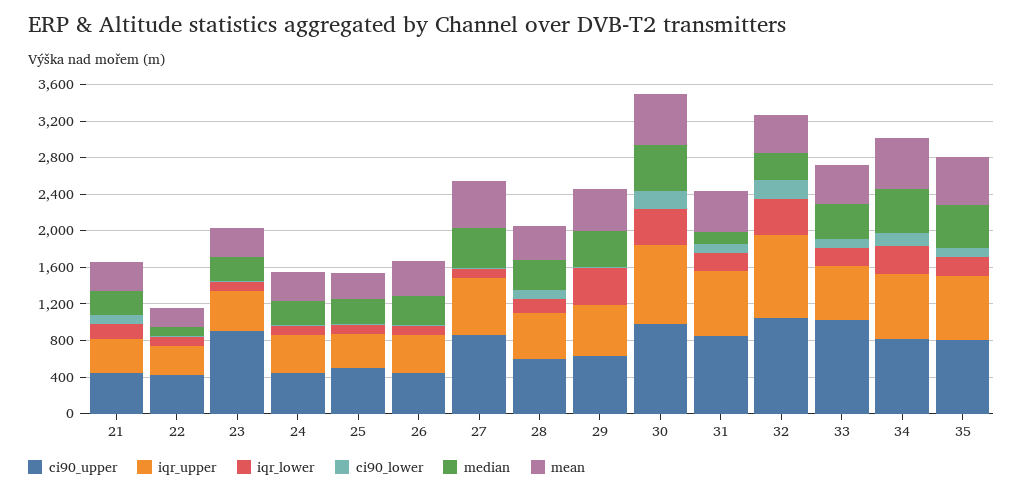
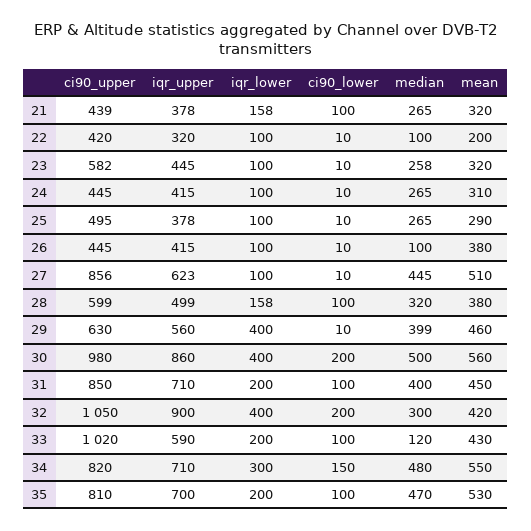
ci90_upper, 23: 900 -> 582
median, 26: 300 -> 100
median, 31: 100 -> 400
median, 33: 400 -> 120

